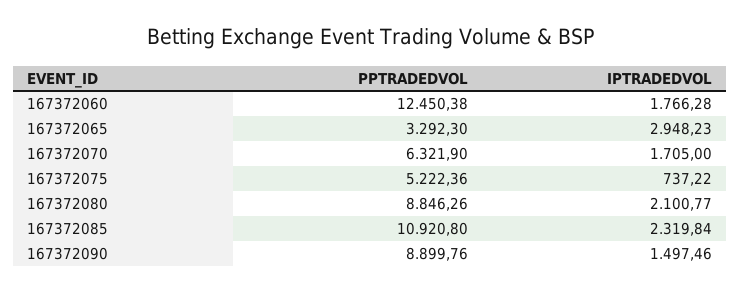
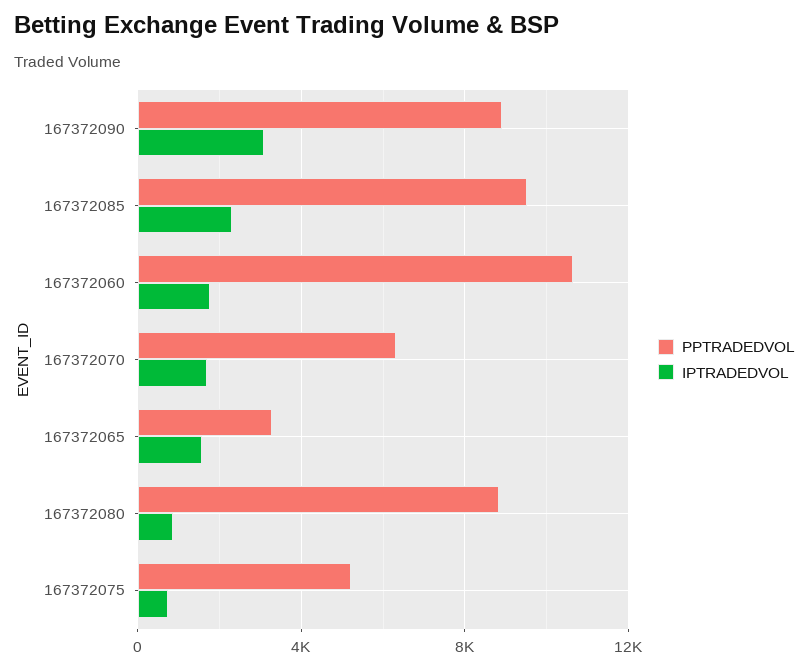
PPTRADEDVOL, 167372060: 12450.38 -> 10500
IPTRADEDVOL, 167372065: 2948.23 -> 1500
IPTRADEDVOL, 167372080: 2100.77 -> 1000
PPTRADEDVOL, 167372085: 10920.8 -> 9500
IPTRADEDVOL, 167372090: 1497.46 -> 3000

